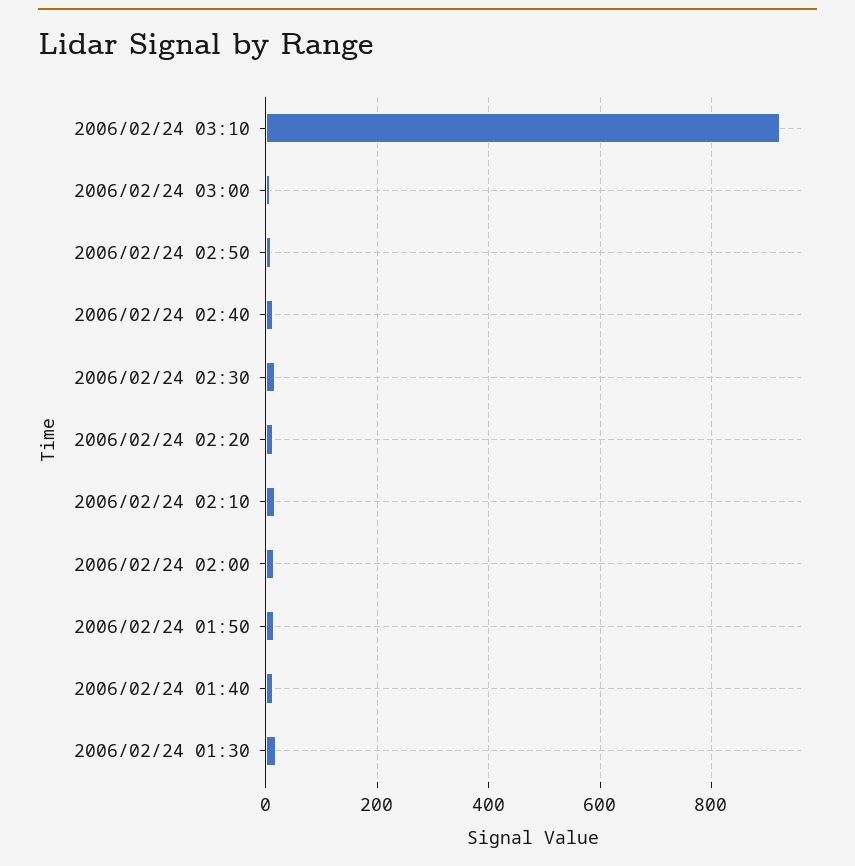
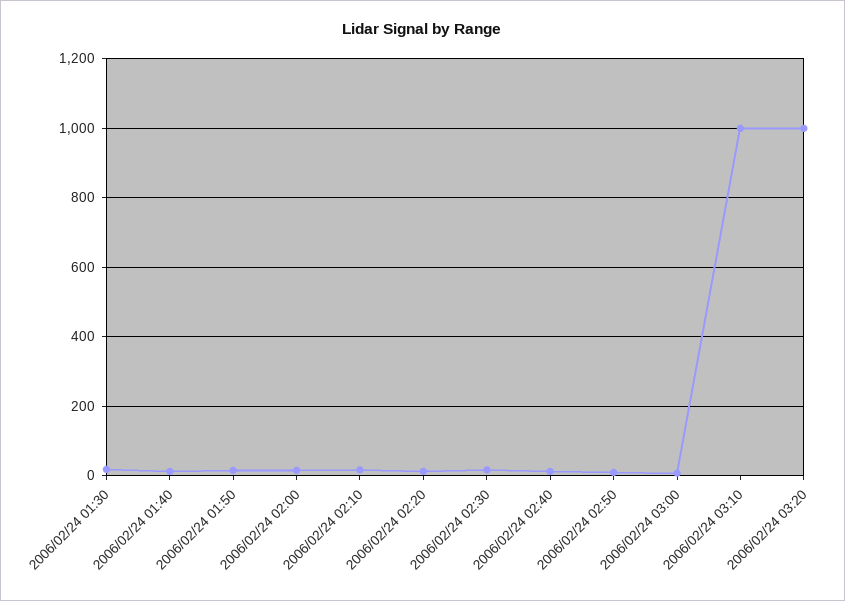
2006/02/24 03:10: 920 -> 1000
2006/02/24 03:20: none -> 1000

